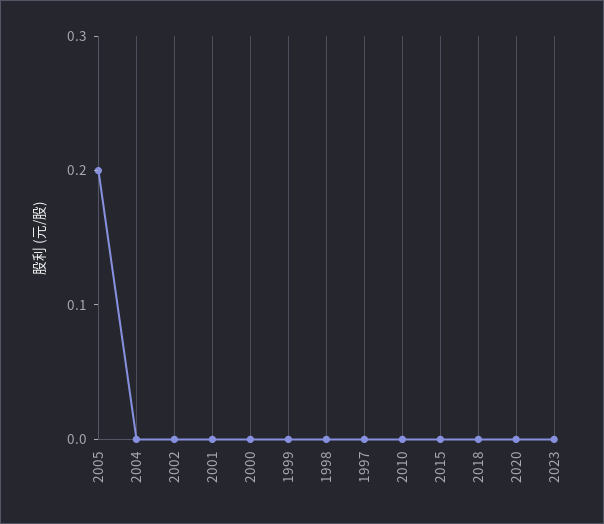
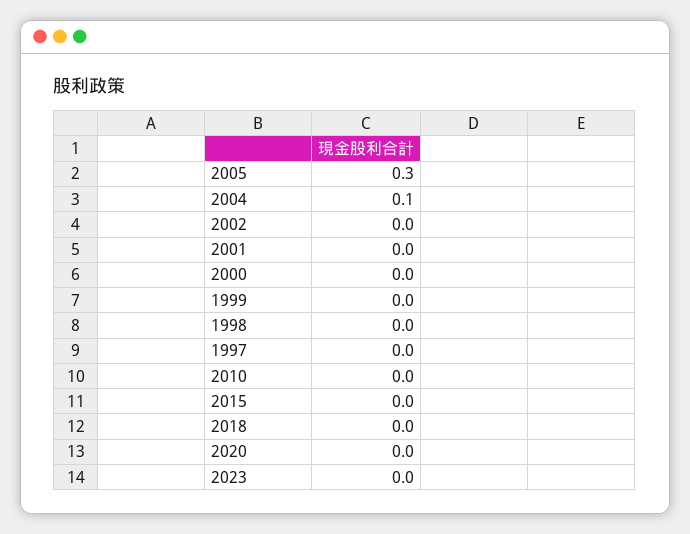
2005: 0.2 -> 0.3
2004: 0 -> 0.1

